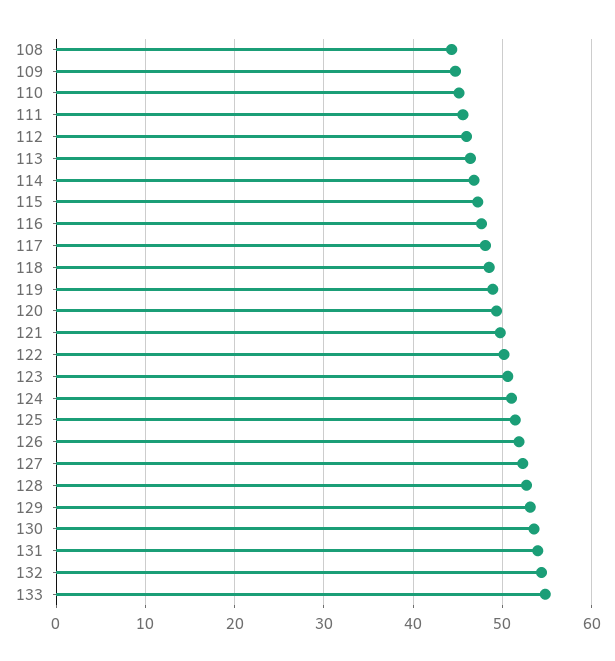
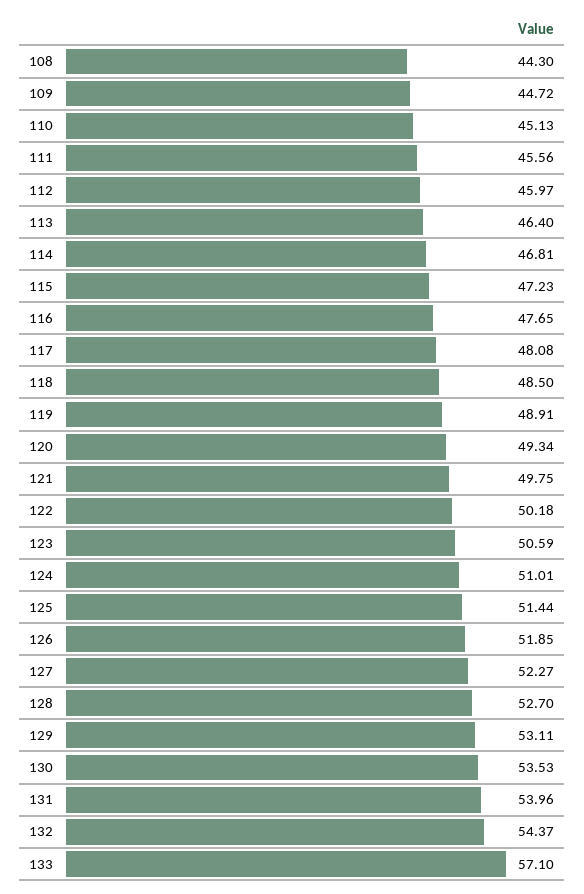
133: 55 -> 57.1

